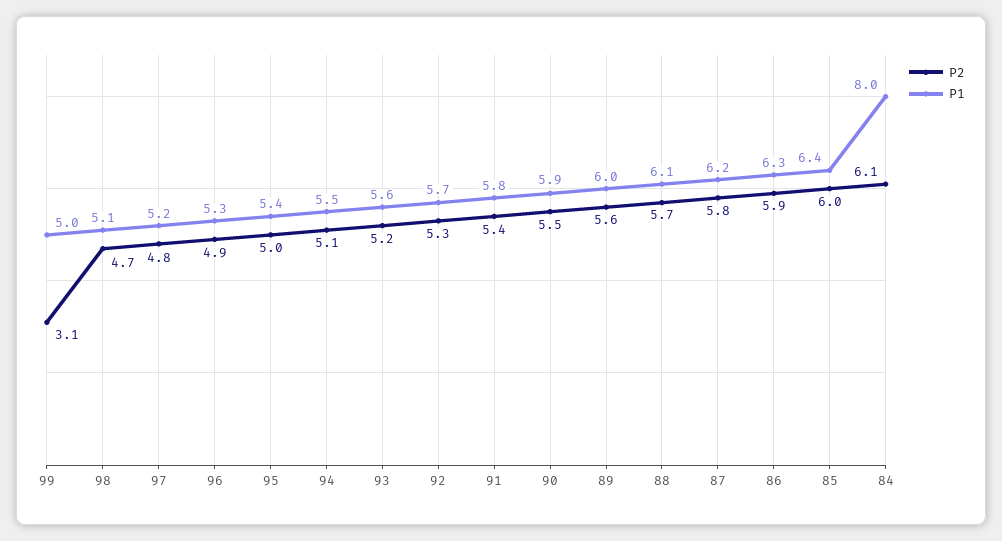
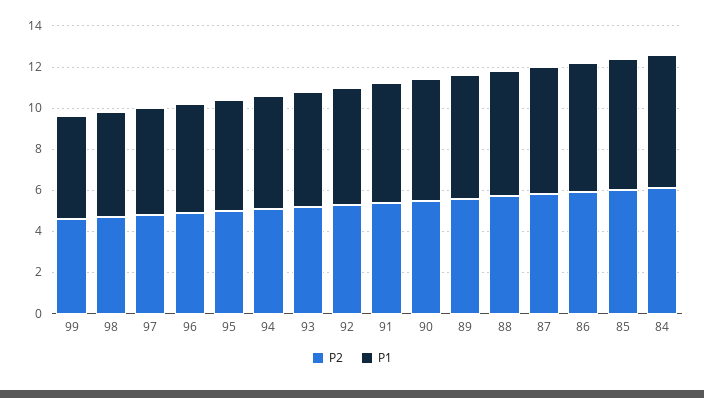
P2, 99: 3.1 -> 4.5
P1, 84: 8 -> 6.5

